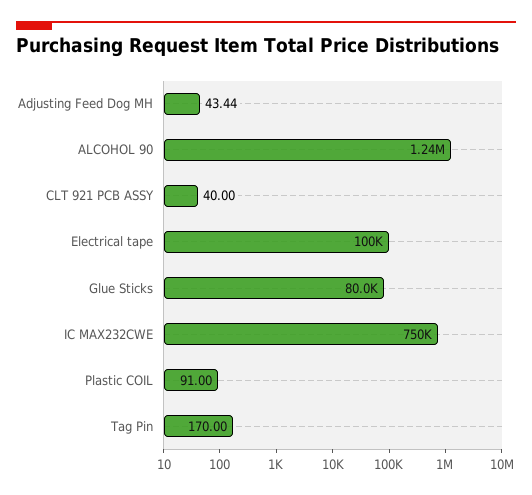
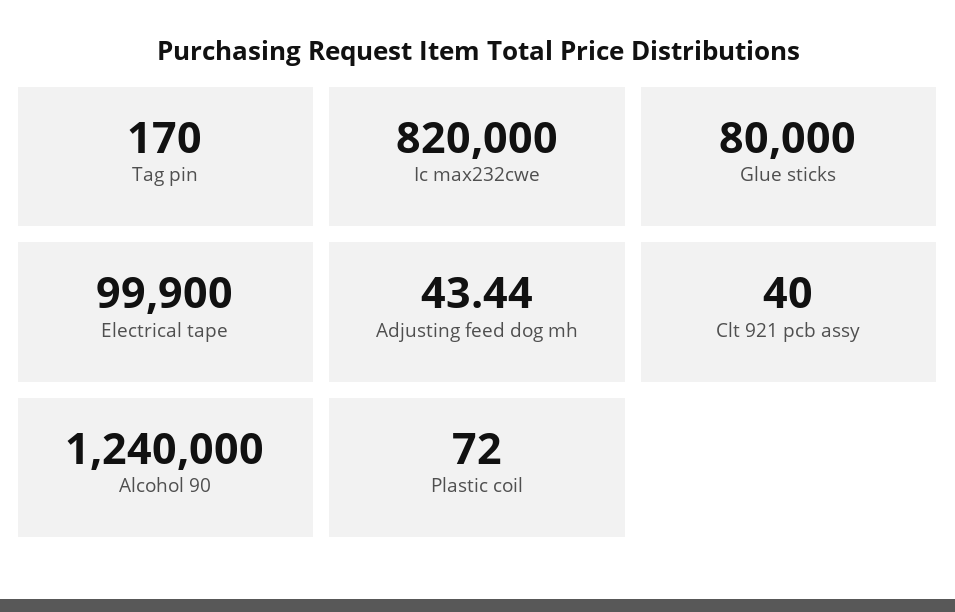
Electrical tape: 100000 -> 99900
IC MAX232CWE: 750000 -> 820000
Plastic COIL: 91 -> 72

